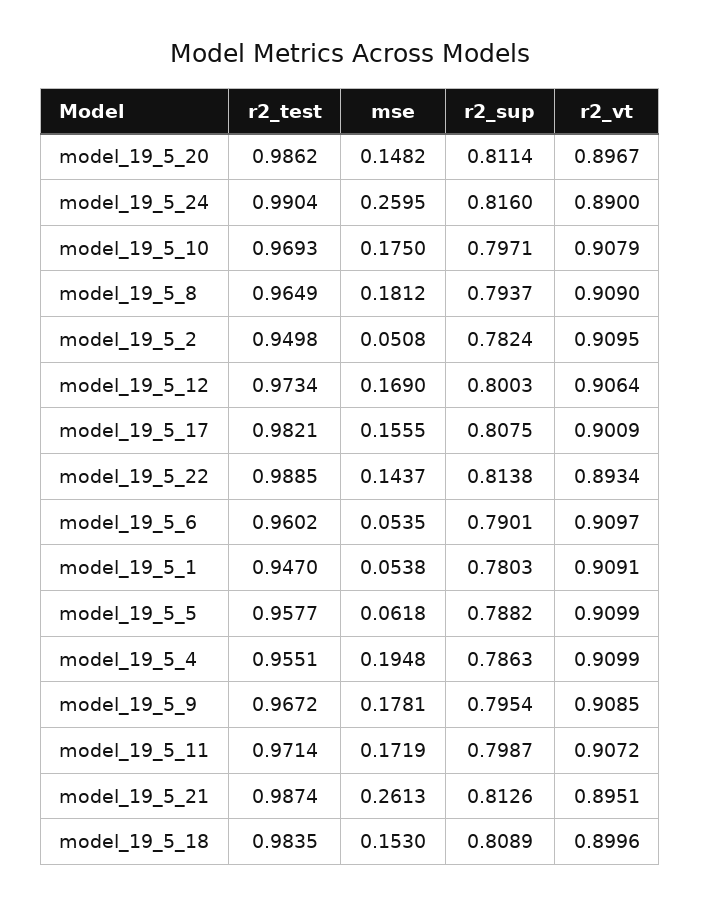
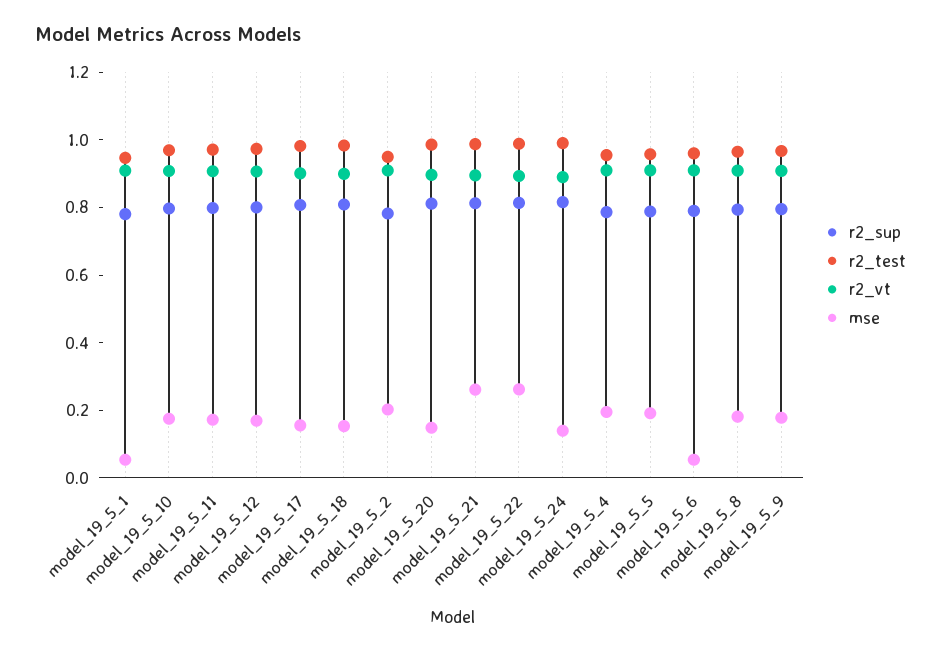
mse, model_19_5_24: 0.2595 -> 0.15
mse, model_19_5_2: 0.0508 -> 0.2
mse, model_19_5_22: 0.1437 -> 0.25
mse, model_19_5_5: 0.0618 -> 0.2

